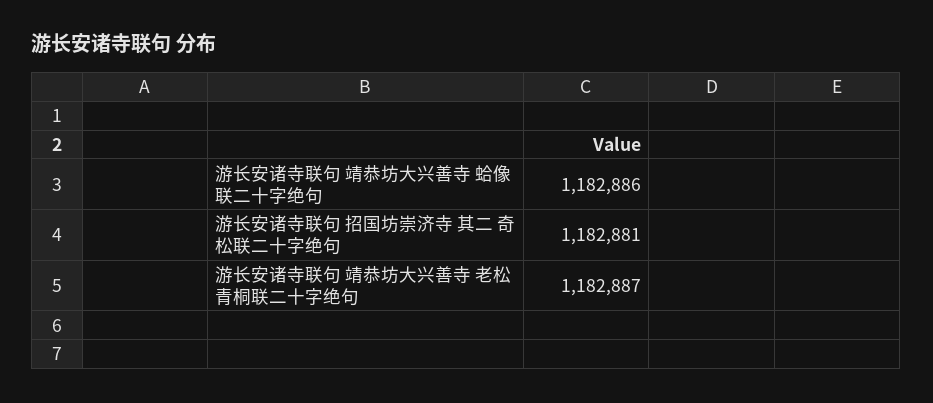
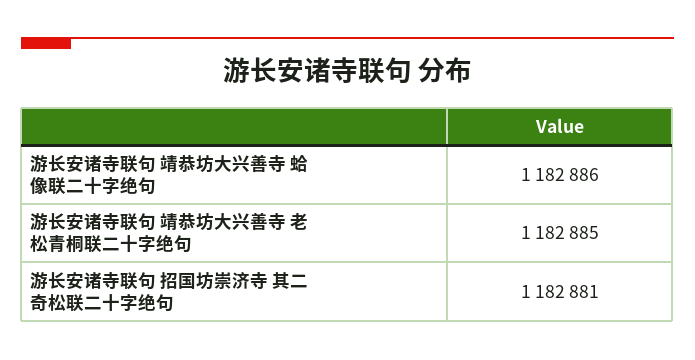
游长安诸寺联句 靖恭坊大兴善寺 老松青桐联二十字绝句: 1182887 -> 1182885

